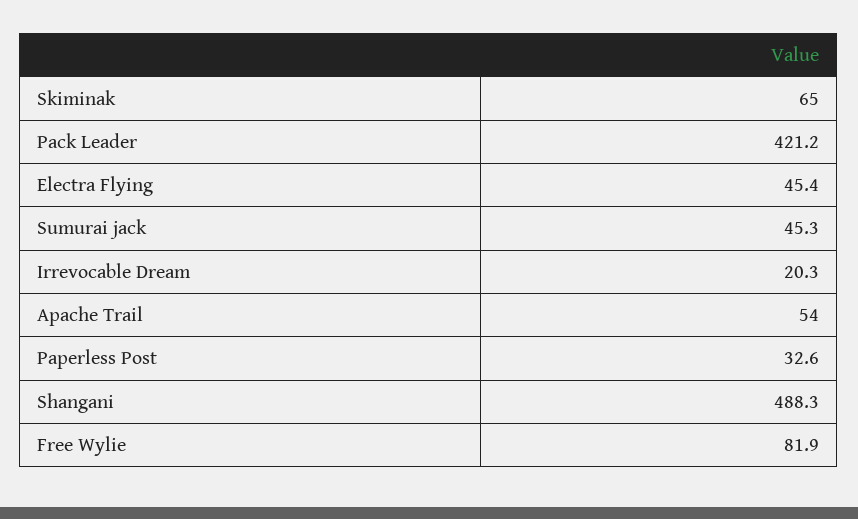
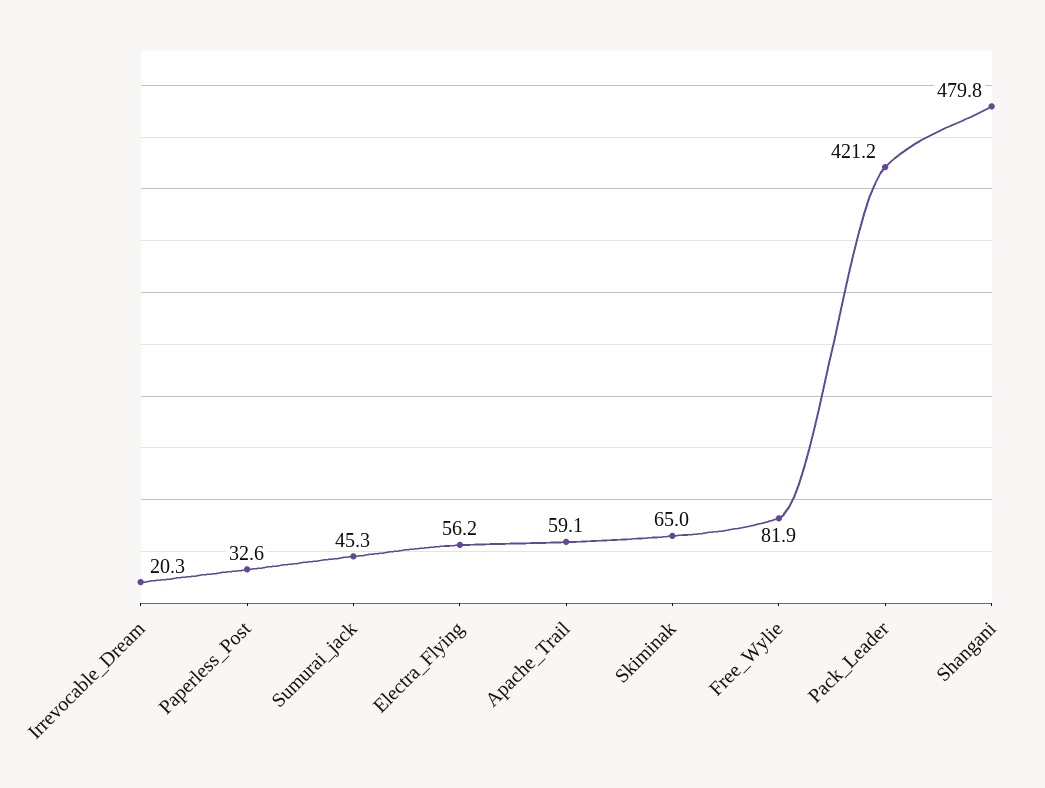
Electra Flying: 45.4 -> 56.2
Apache Trail: 54 -> 59.1
Shangani: 488.3 -> 479.8

